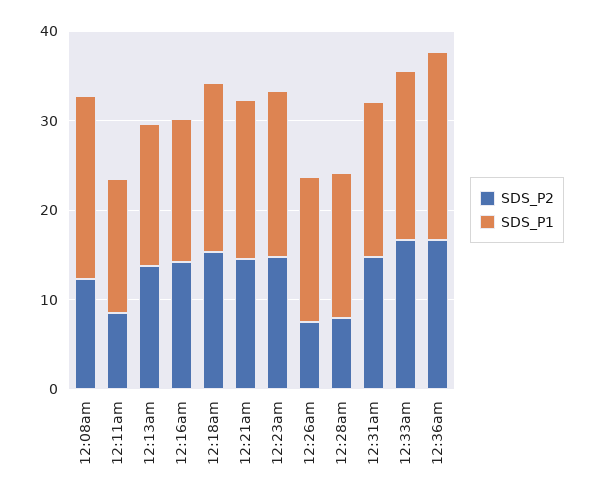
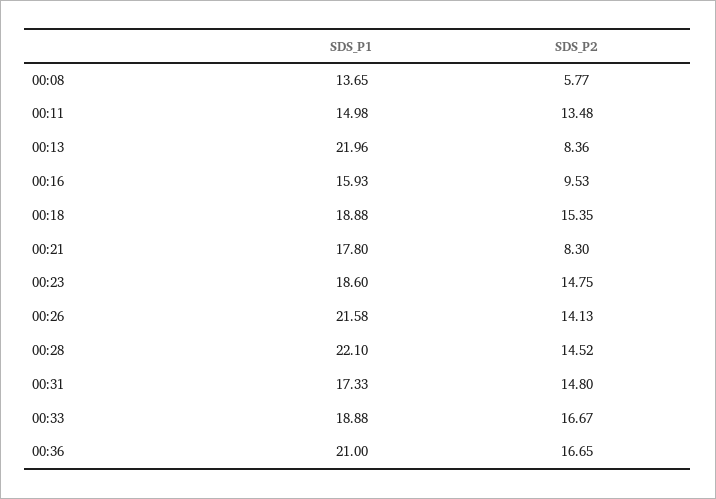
SDS_P2, 12:08am: 12 -> 5.77
SDS_P1, 12:08am: 20 -> 13.65
SDS_P2, 12:11am: 8 -> 13.48
SDS_P2, 12:13am: 14 -> 8.36
SDS_P1, 12:13am: 16 -> 21.96
SDS_P2, 12:16am: 14 -> 9.53
SDS_P2, 12:21am: 14 -> 8.3
SDS_P2, 12:26am: 8 -> 14.13
SDS_P1, 12:26am: 16 -> 21.58
SDS_P2, 12:28am: 8 -> 14.52
SDS_P1, 12:28am: 16 -> 22.1

